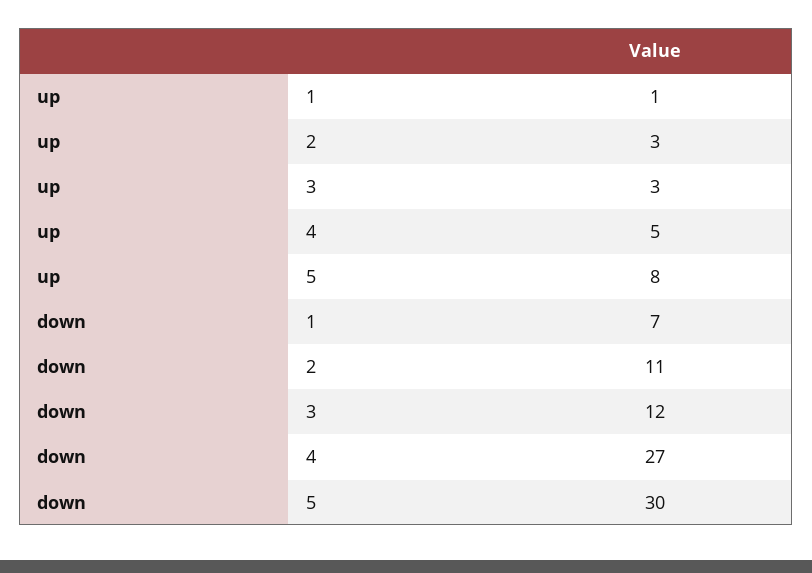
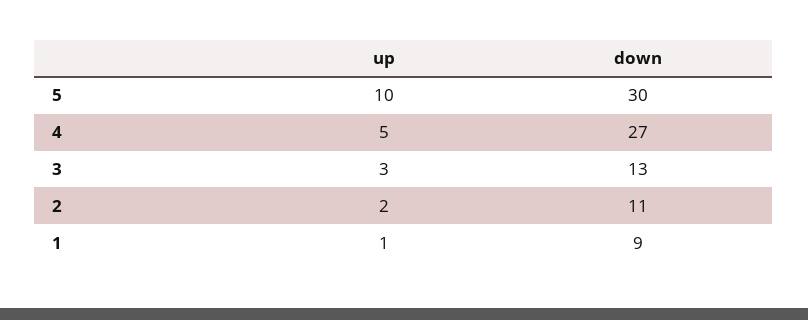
up, 2: 3 -> 2
up, 5: 8 -> 10
down, 1: 7 -> 9
down, 3: 12 -> 13

